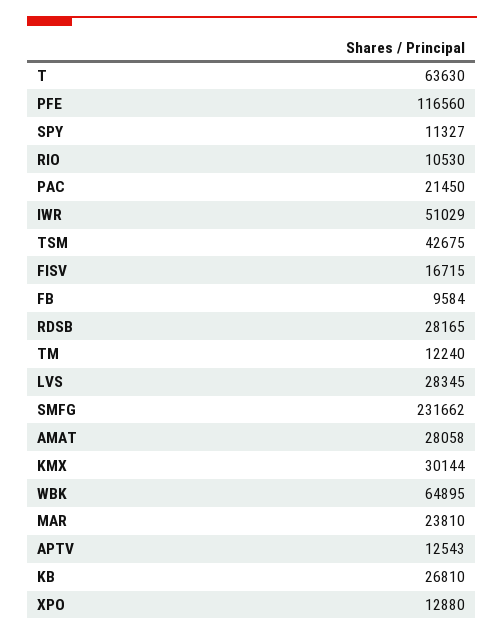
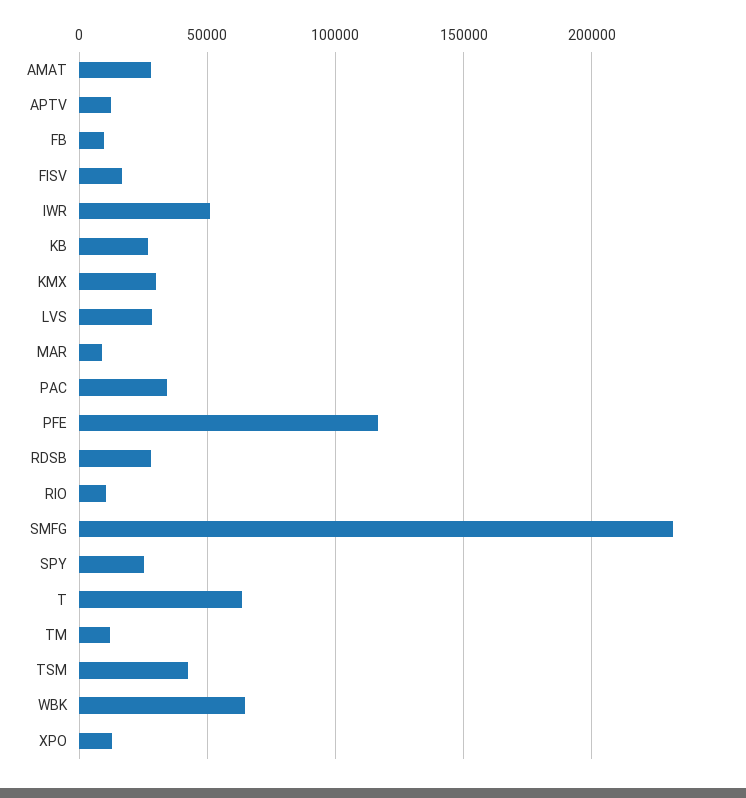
SPY: 11327 -> 25000
PAC: 21450 -> 35000
MAR: 23810 -> 10000

